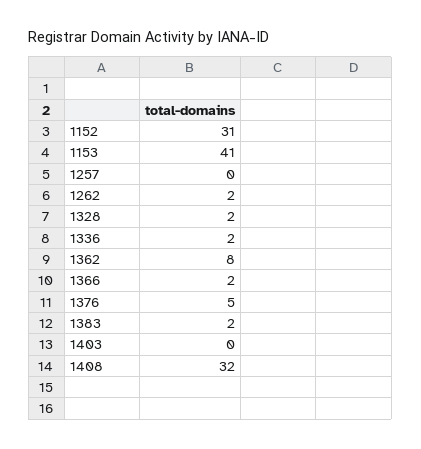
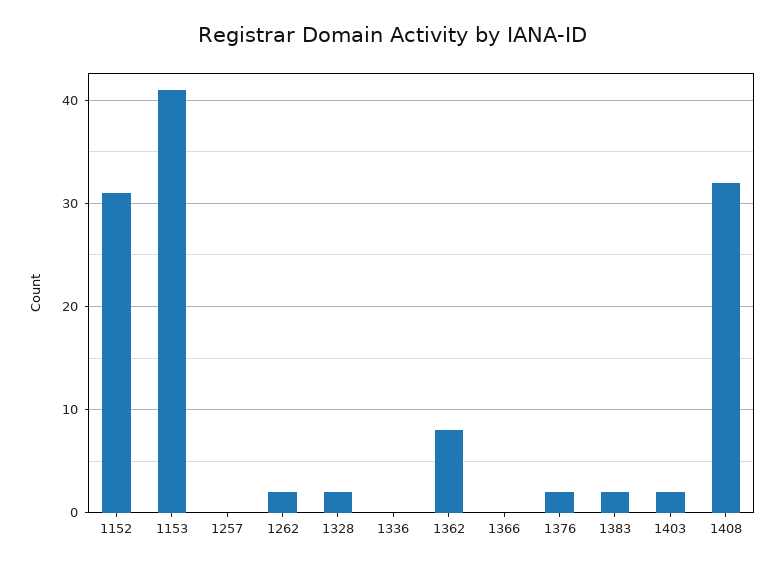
1336: 2 -> 0
1366: 2 -> 0
1376: 5 -> 2
1403: 0 -> 2

